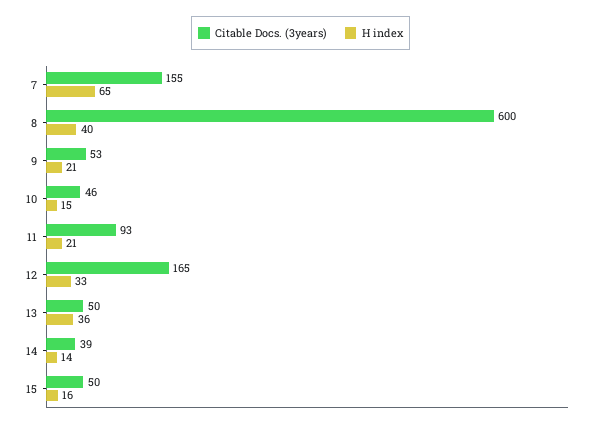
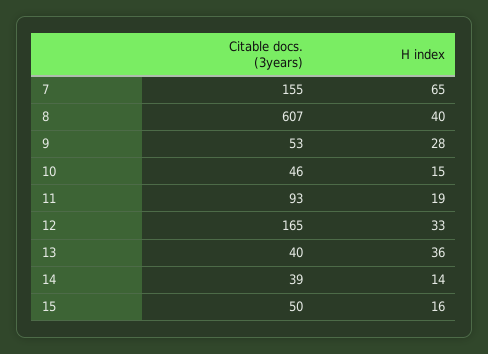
Citable Docs. (3years), 8: 600 -> 607
H index, 9: 21 -> 28
H index, 11: 21 -> 19
Citable Docs. (3years), 13: 50 -> 40

